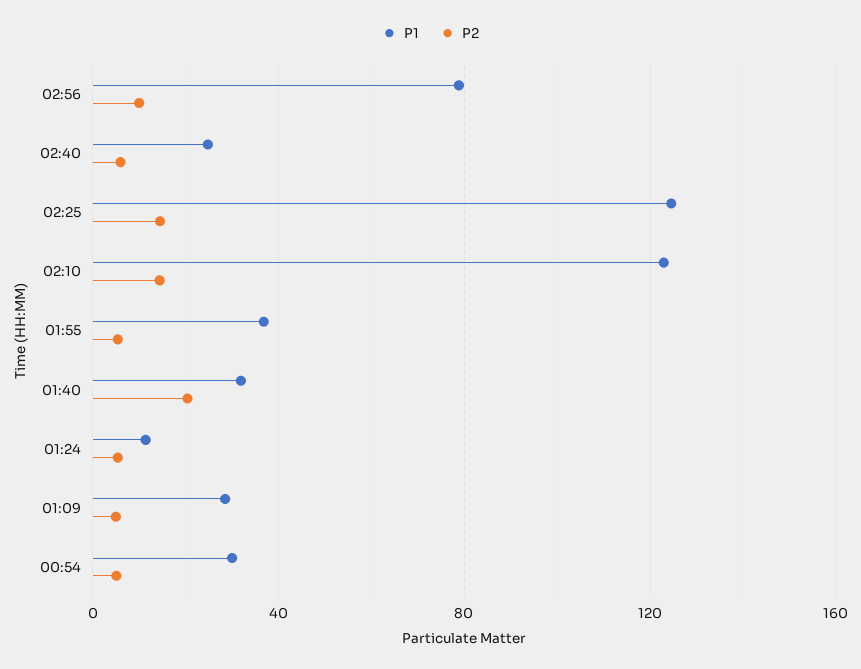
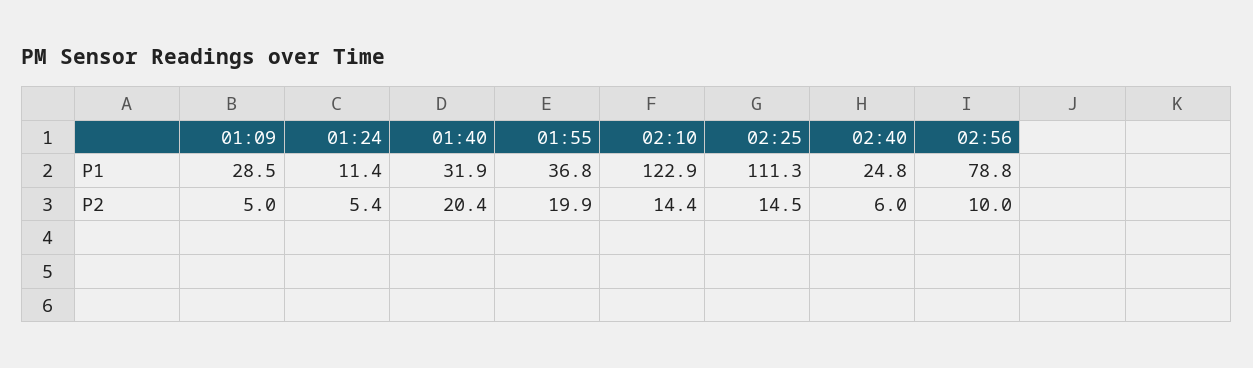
P1, 02:25: 125 -> 111.3
P2, 01:55: 5 -> 19.9
P1, 00:54: 30 -> none
P2, 00:54: 5 -> none

